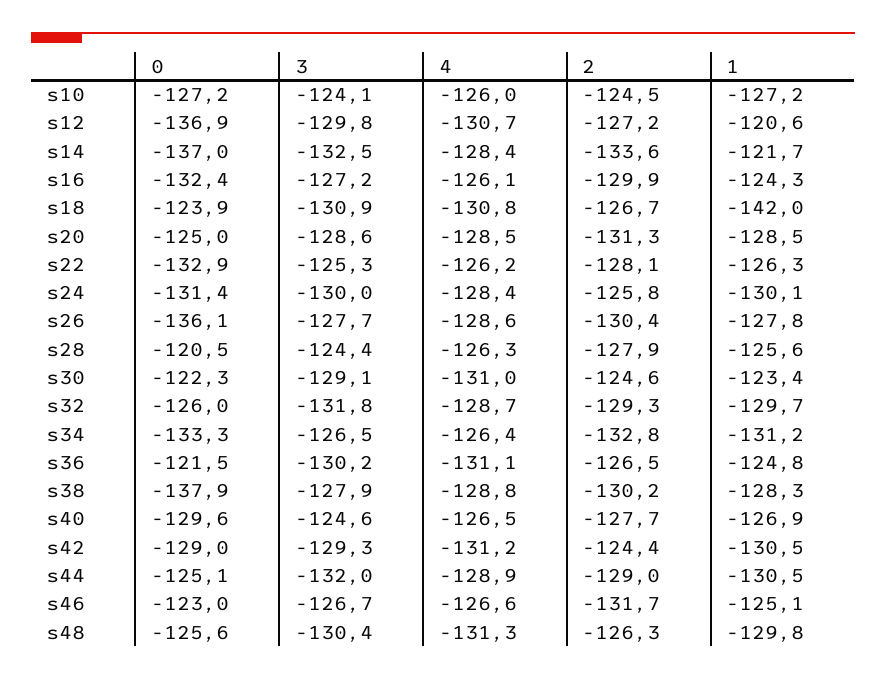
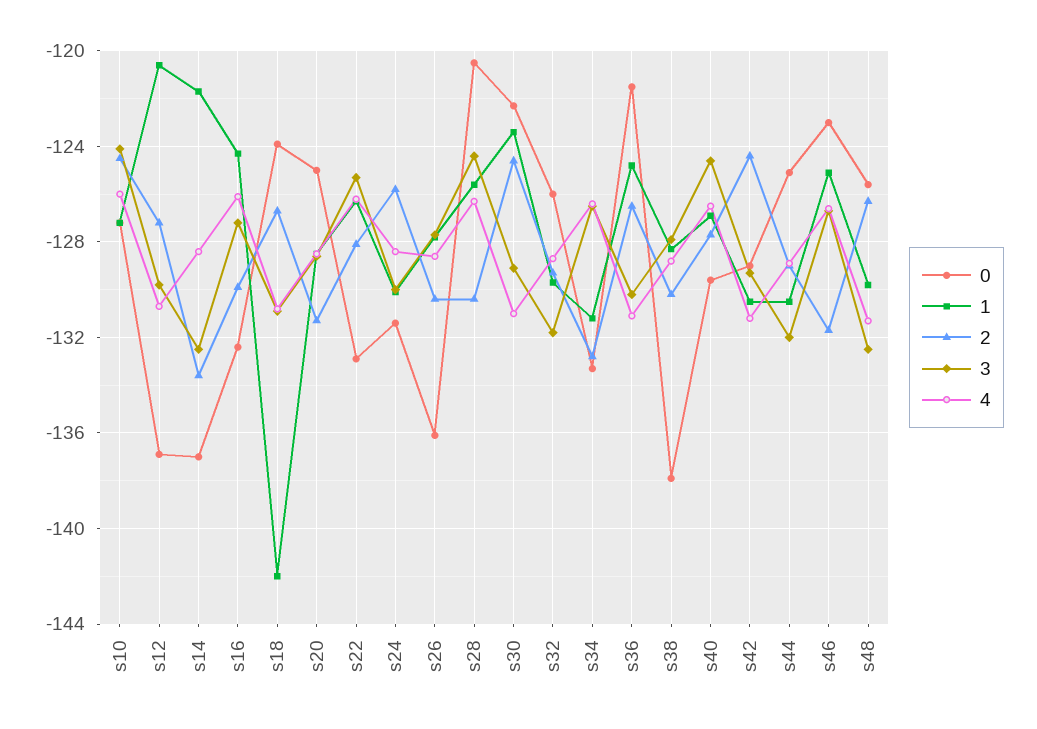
2, s28: -127.9 -> -130.5
3, s48: -130.4 -> -132.5

